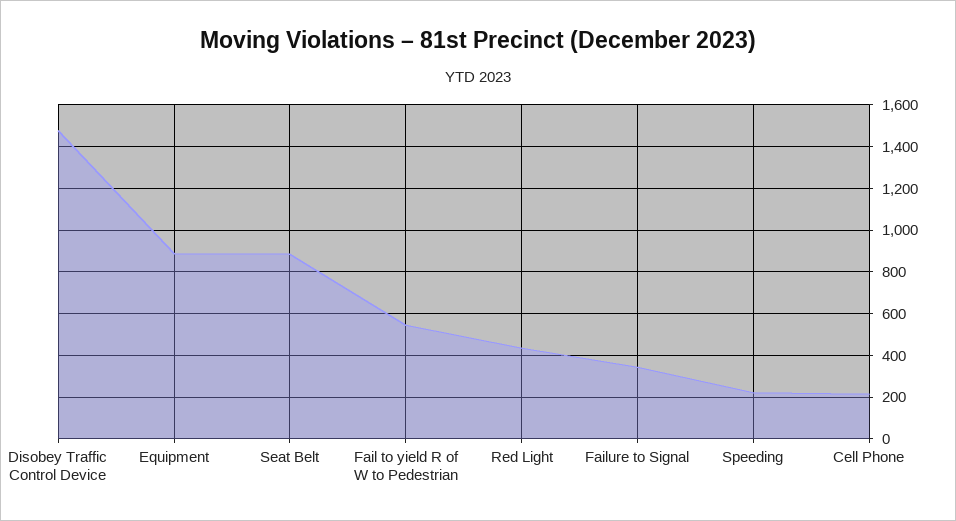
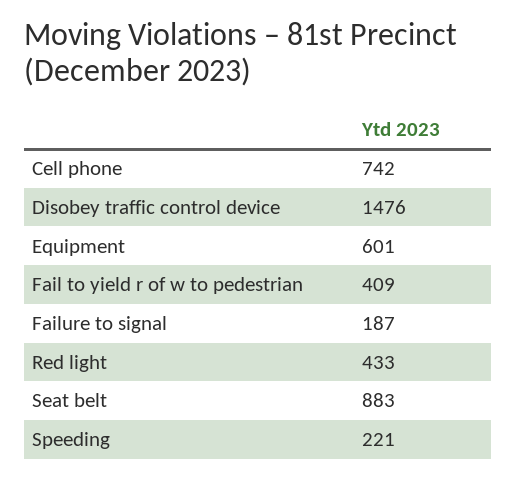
Equipment: 900 -> 601
Fail to yield R of W to Pedestrian: 550 -> 409
Failure to Signal: 350 -> 187
Cell Phone: 200 -> 742

